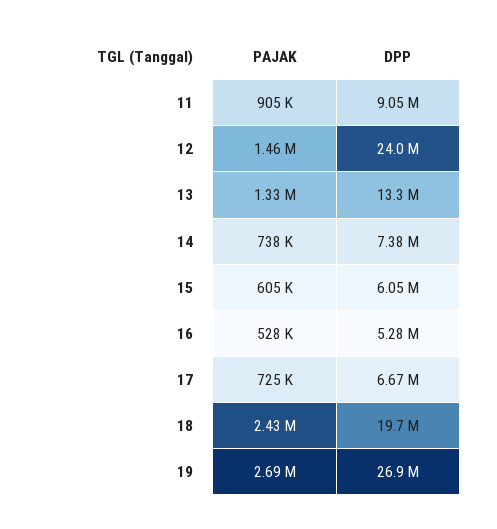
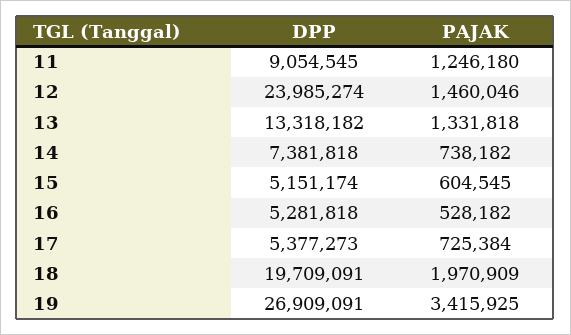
PAJAK, 11: 905000 -> 1246180
DPP, 15: 6050000 -> 5151174
DPP, 17: 6670000 -> 5377273
PAJAK, 18: 2430000 -> 1970909
PAJAK, 19: 2690000 -> 3415925

